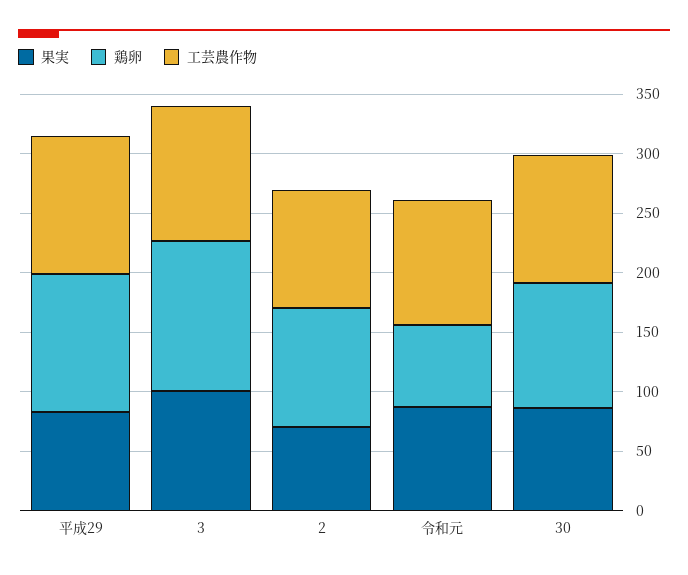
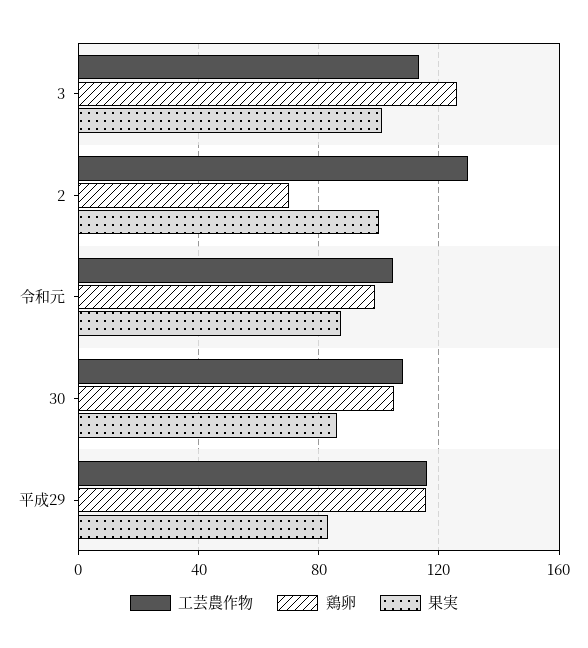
果実, 2: 70 -> 100
鶏卵, 2: 100 -> 70
工芸農作物, 2: 100 -> 130
鶏卵, 令和元: 70 -> 100

